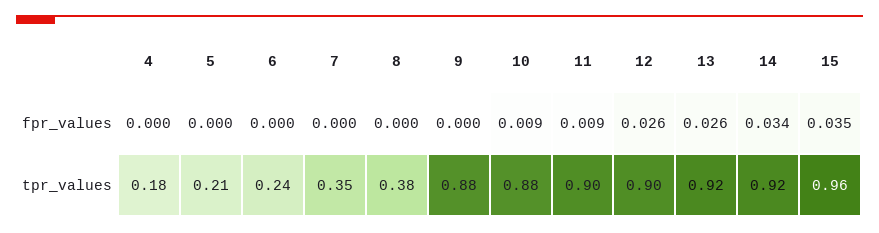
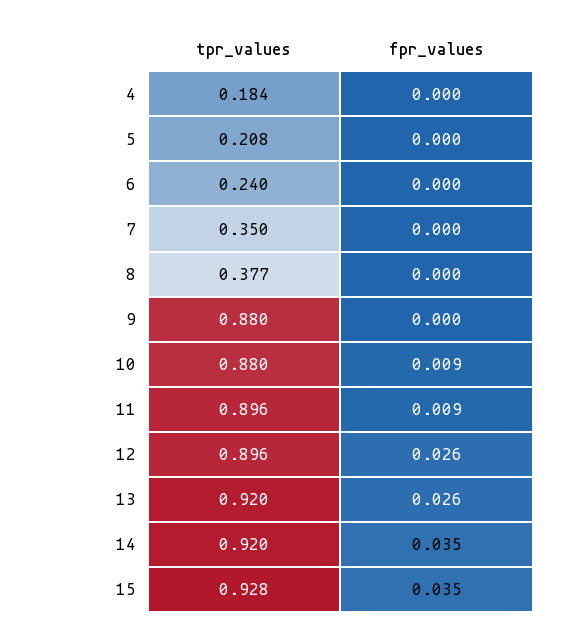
14, fpr_values: 0.034 -> 0.035
15, tpr_values: 0.96 -> 0.928

